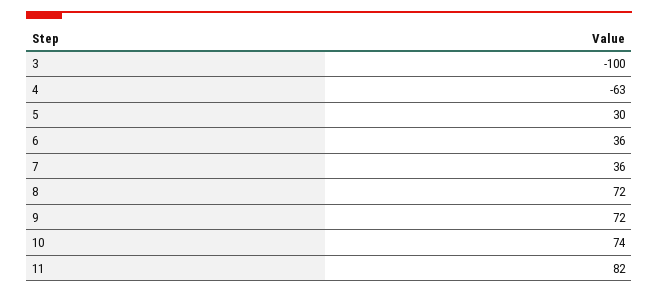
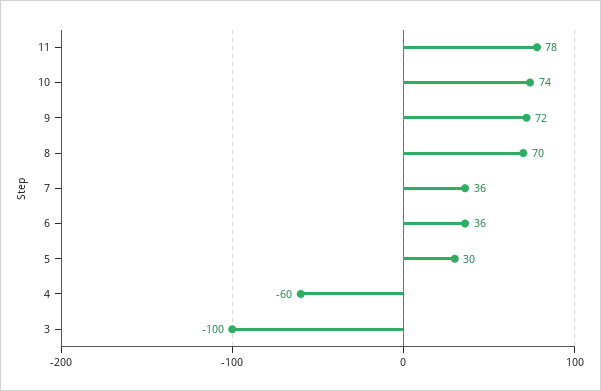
4: -63 -> -60
8: 72 -> 70
11: 82 -> 78

